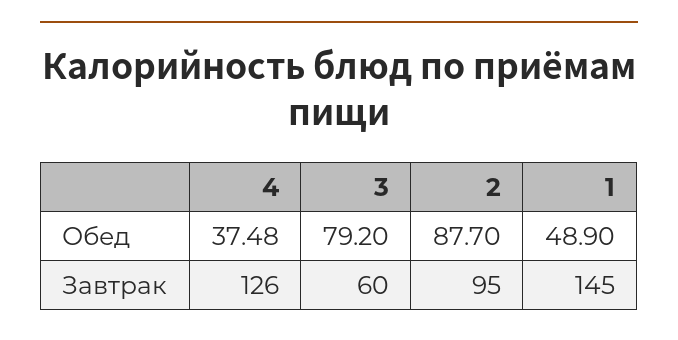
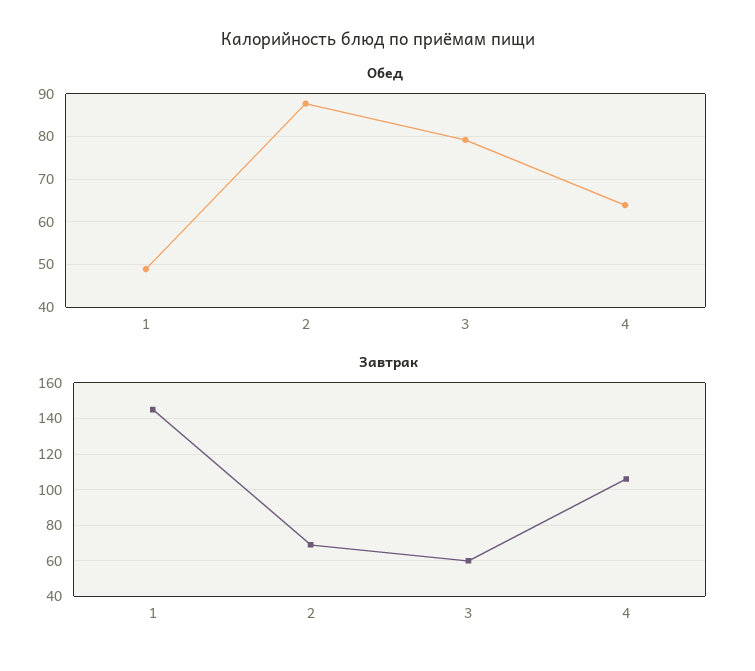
Обед, 4: 37.48 -> 64
Завтрак, 4: 126 -> 105
Завтрак, 2: 95 -> 70

